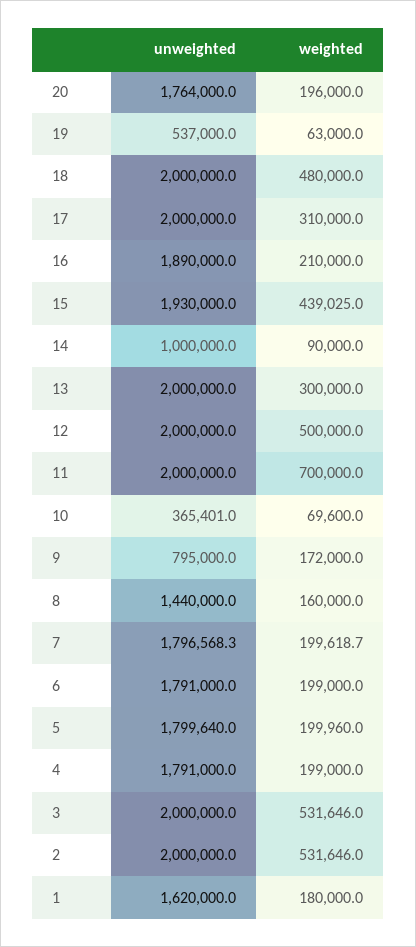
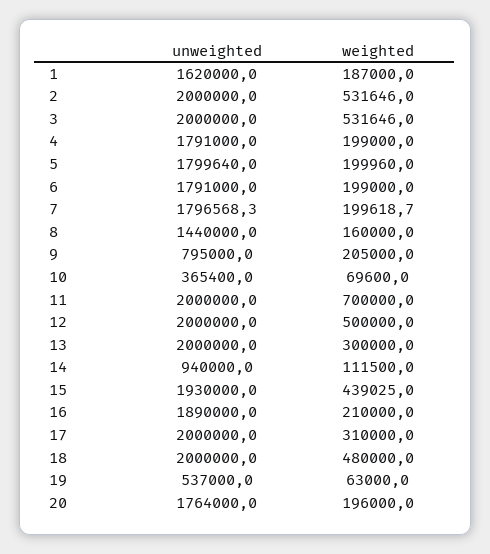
unweighted, 14: 1000000 -> 940000
weighted, 14: 90000 -> 111500
unweighted, 10: 365401 -> 365400
weighted, 9: 172000 -> 205000
weighted, 1: 180000 -> 187000

